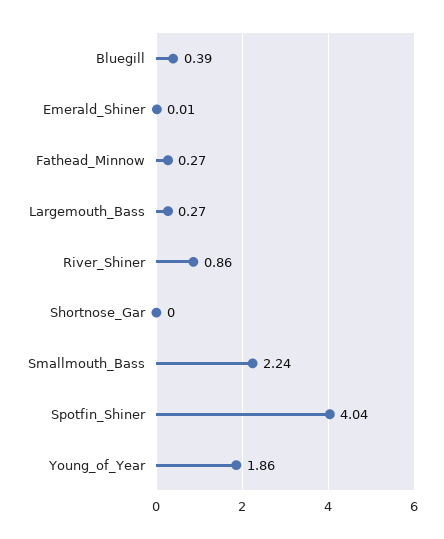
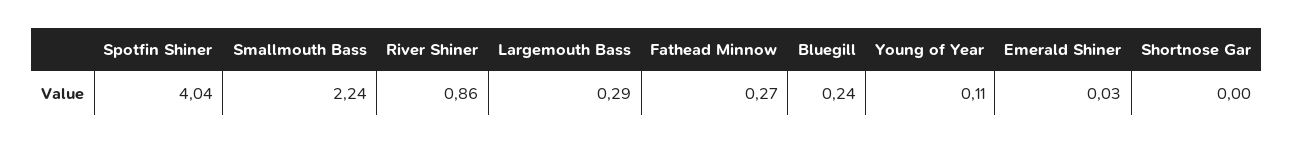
Bluegill: 0.39 -> 0.24
Emerald_Shiner: 0.01 -> 0.03
Largemouth_Bass: 0.27 -> 0.29
Young_of_Year: 1.86 -> 0.11

